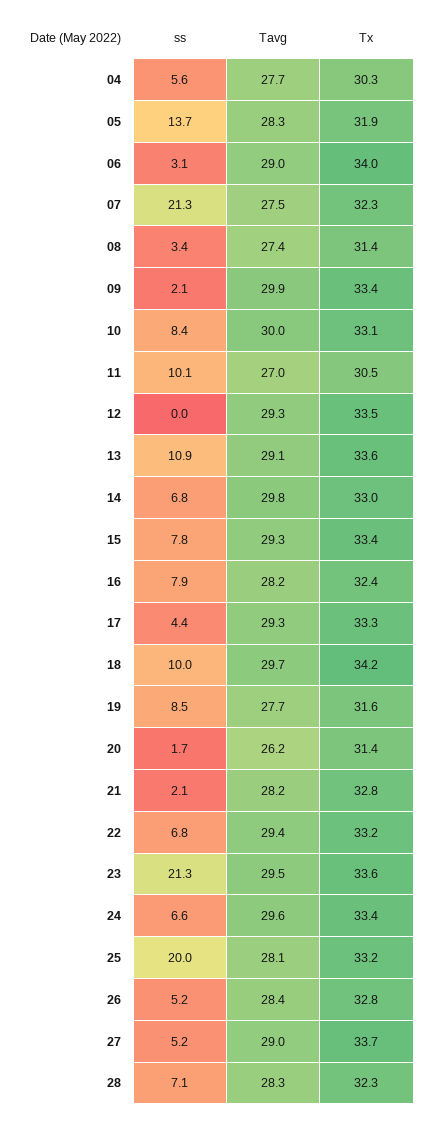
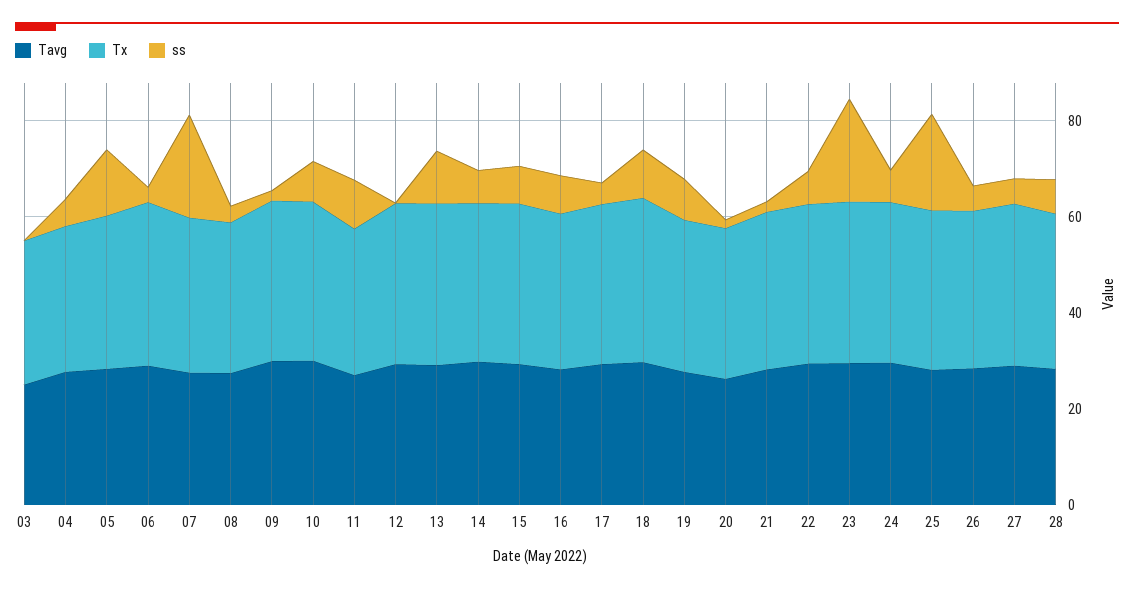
Tavg, 03: none -> 25
Tx, 03: none -> 30
ss, 03: none -> 0

